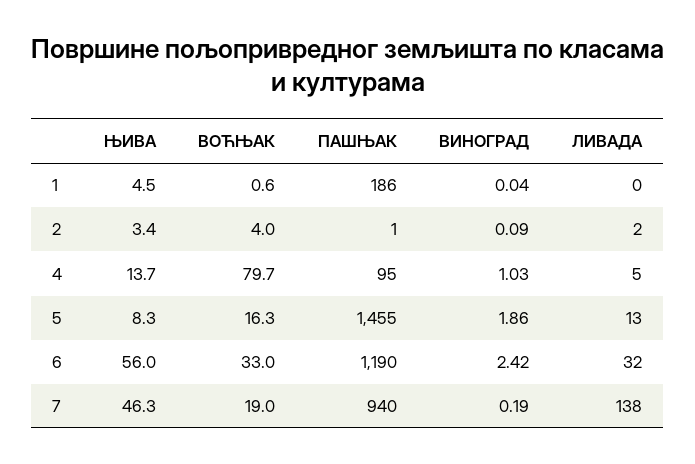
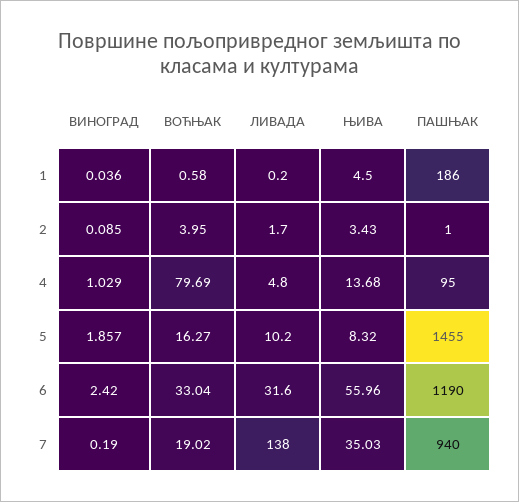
ЛИВАДА, 5: 13 -> 10.2
ЊИВА, 7: 46.3 -> 35.03

